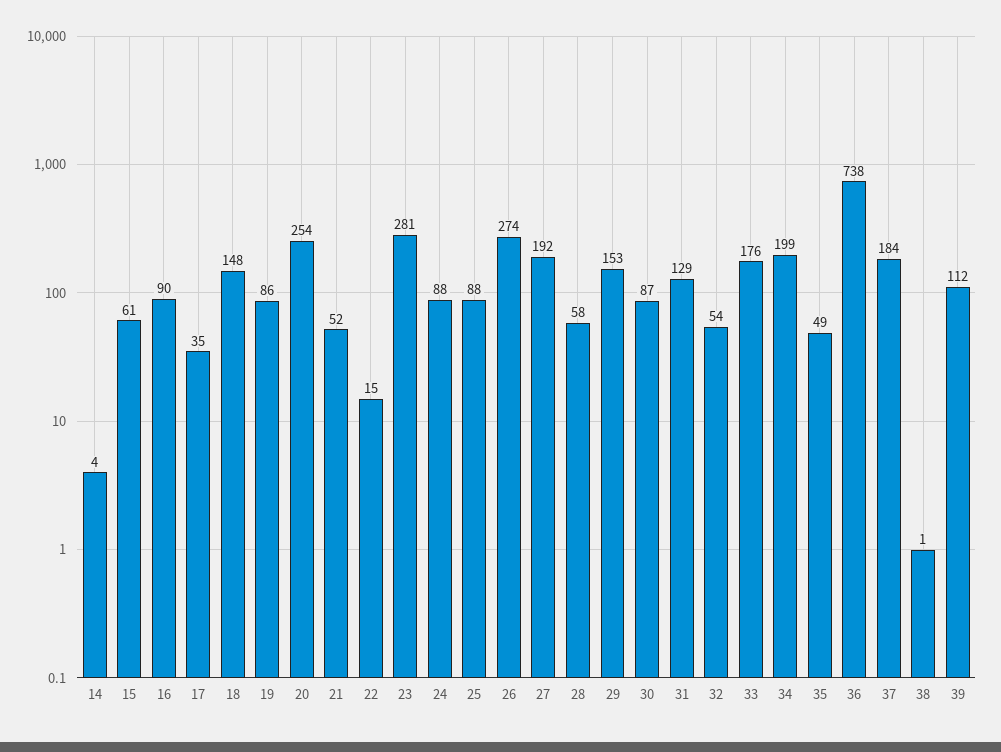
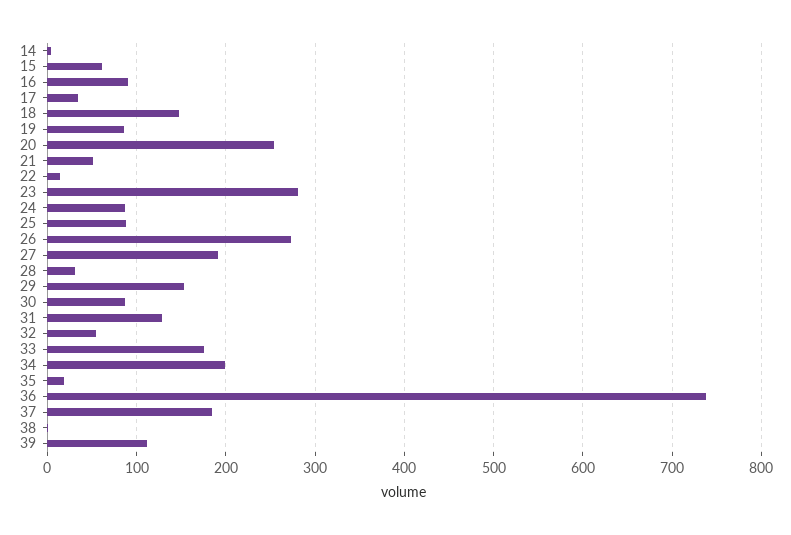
28: 58 -> 30
35: 49 -> 20

